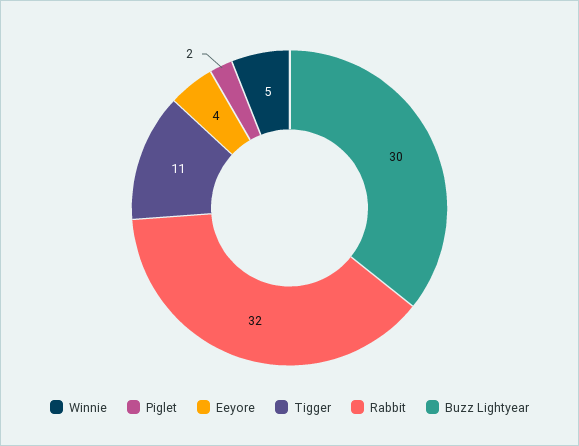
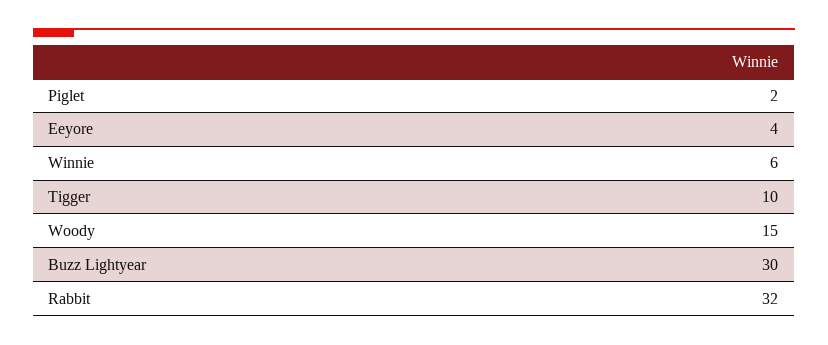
Winnie: 5 -> 6
Tigger: 11 -> 10
Woody: none -> 15

